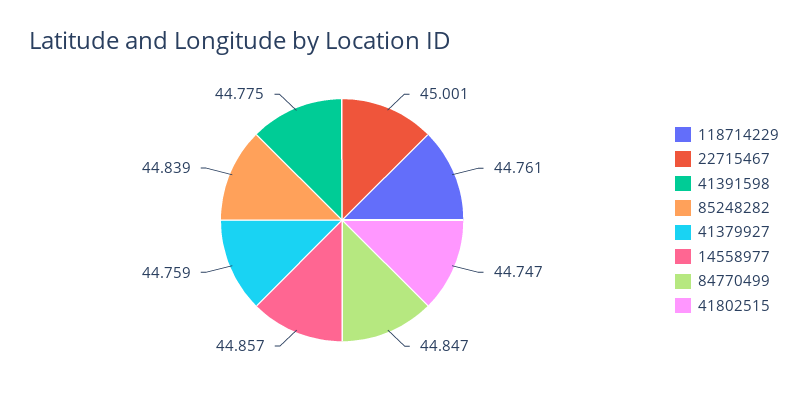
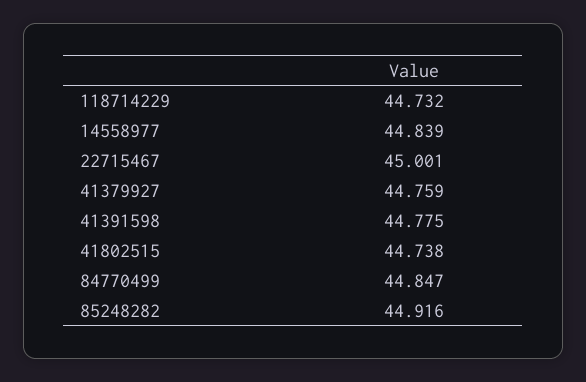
118714229: 44.761 -> 44.732
85248282: 44.839 -> 44.916
14558977: 44.857 -> 44.839
41802515: 44.747 -> 44.738

